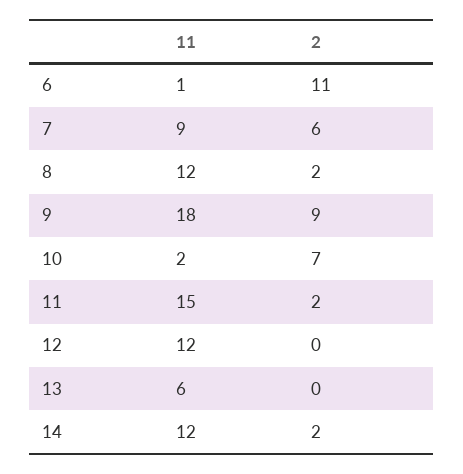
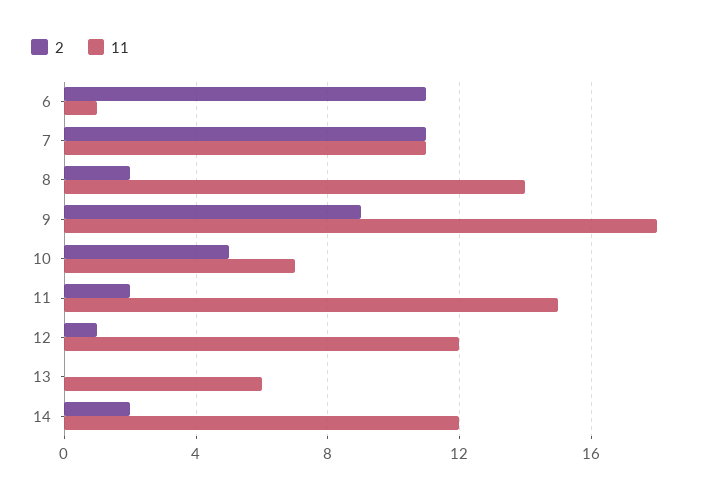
11, 7: 9 -> 11
2, 7: 6 -> 11
11, 8: 12 -> 14
11, 10: 2 -> 7
2, 10: 7 -> 5
2, 12: 0 -> 1

